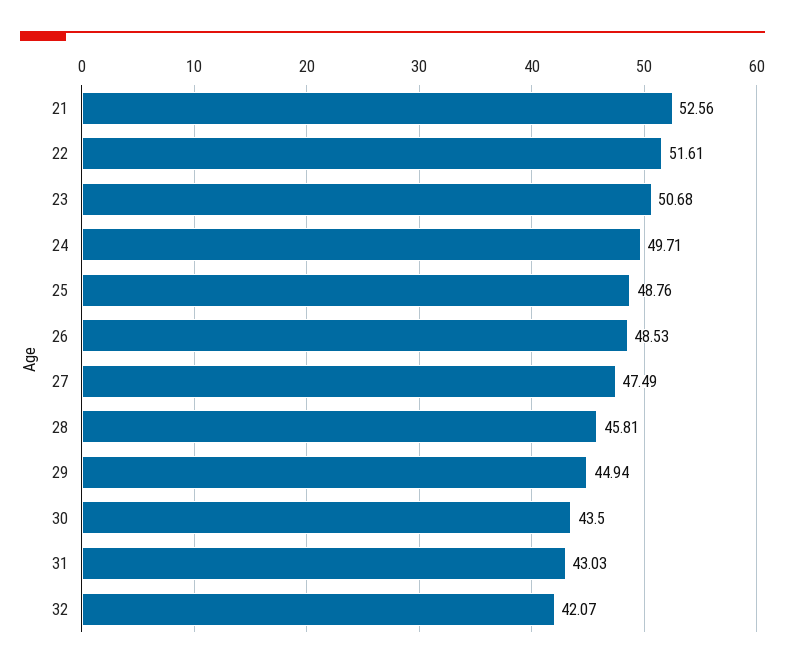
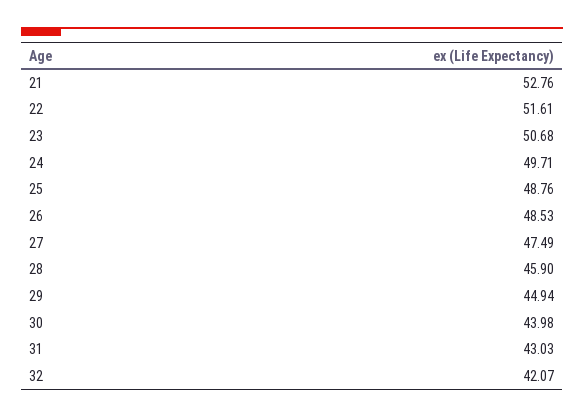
21: 52.56 -> 52.76
28: 45.81 -> 45.9
30: 43.5 -> 43.98

